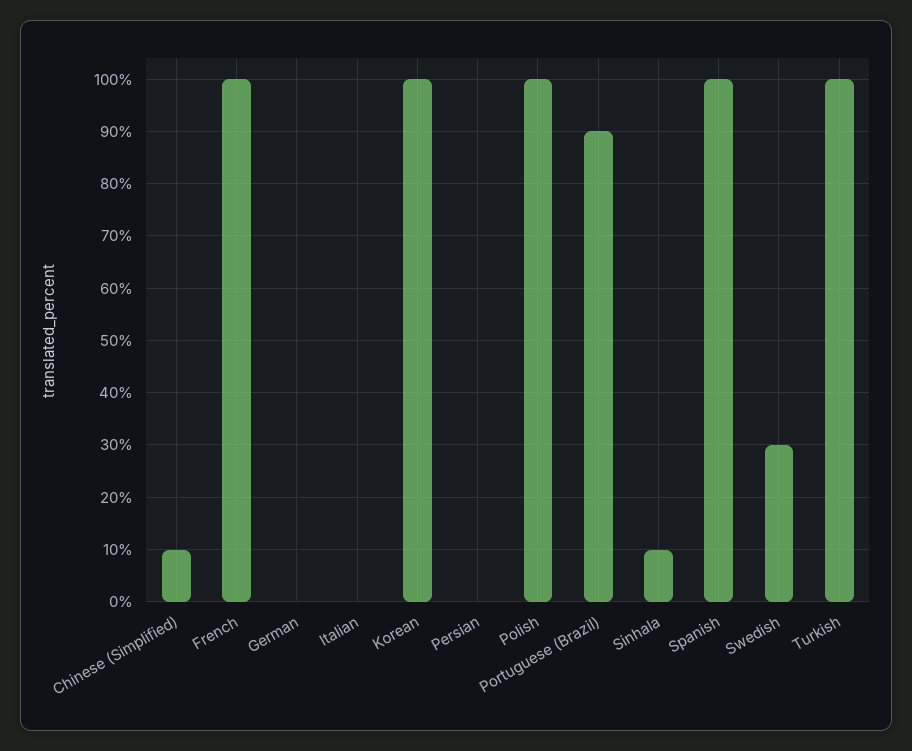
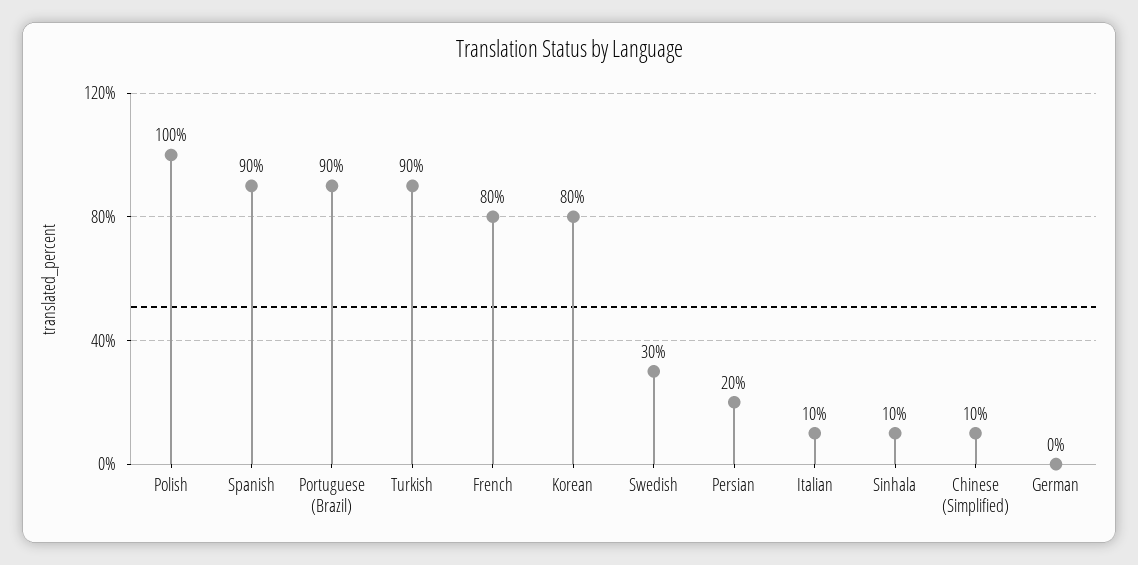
French: 100 -> 80
Italian: 0 -> 10
Korean: 100 -> 80
Persian: 0 -> 20
Spanish: 100 -> 90
Turkish: 100 -> 90

